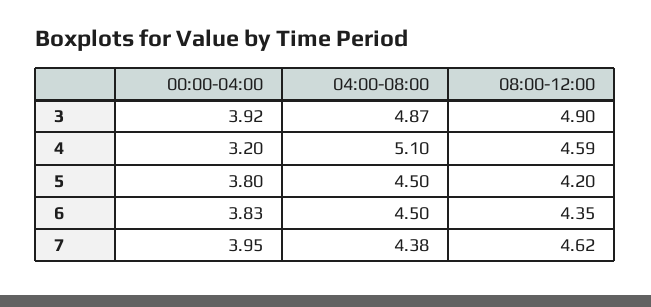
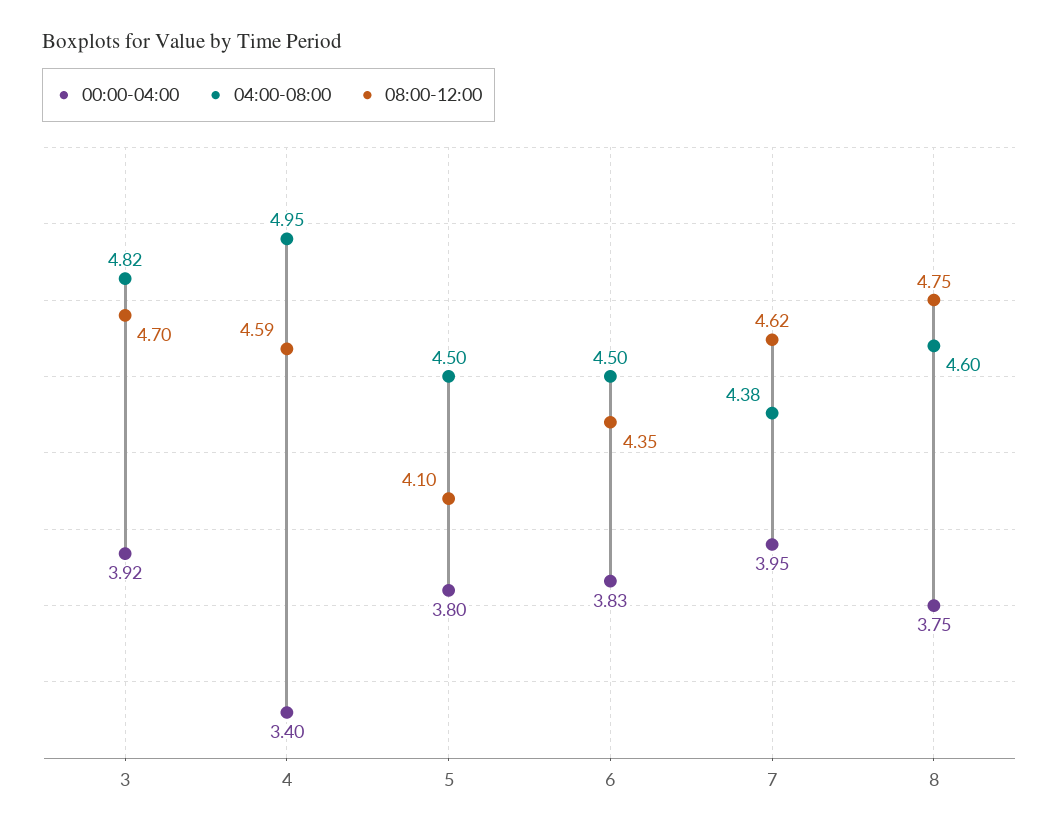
04:00-08:00, 3: 4.87 -> 4.82
08:00-12:00, 3: 4.9 -> 4.7
00:00-04:00, 4: 3.2 -> 3.4
04:00-08:00, 4: 5.1 -> 4.95
08:00-12:00, 5: 4.2 -> 4.1
00:00-04:00, 8: none -> 3.75
04:00-08:00, 8: none -> 4.6
08:00-12:00, 8: none -> 4.75

